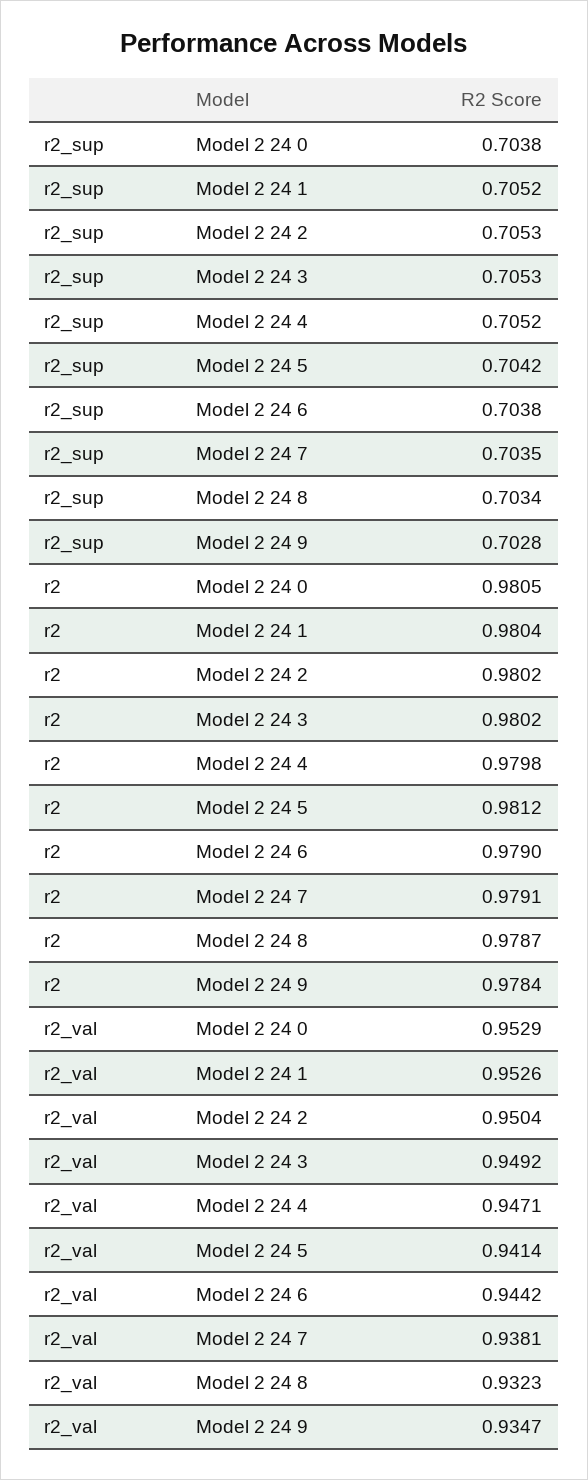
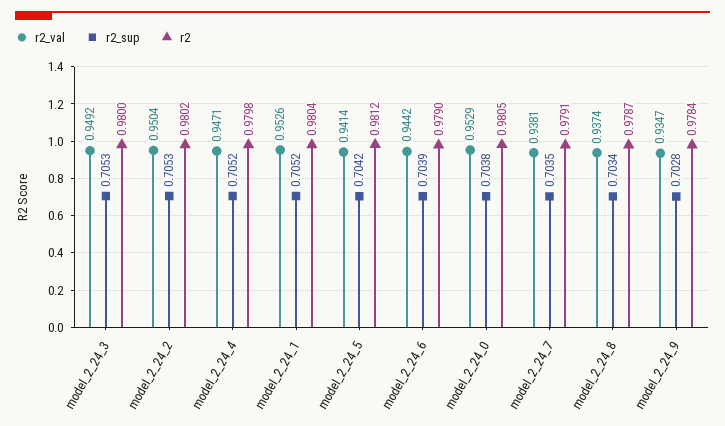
r2_sup, Model 2 24 6: 0.7038 -> 0.7039
r2, Model 2 24 3: 0.9802 -> 0.98
r2_val, Model 2 24 8: 0.9323 -> 0.9374

